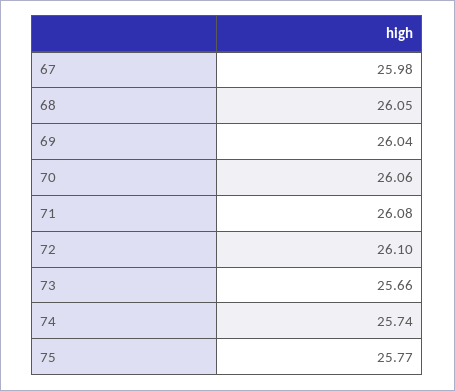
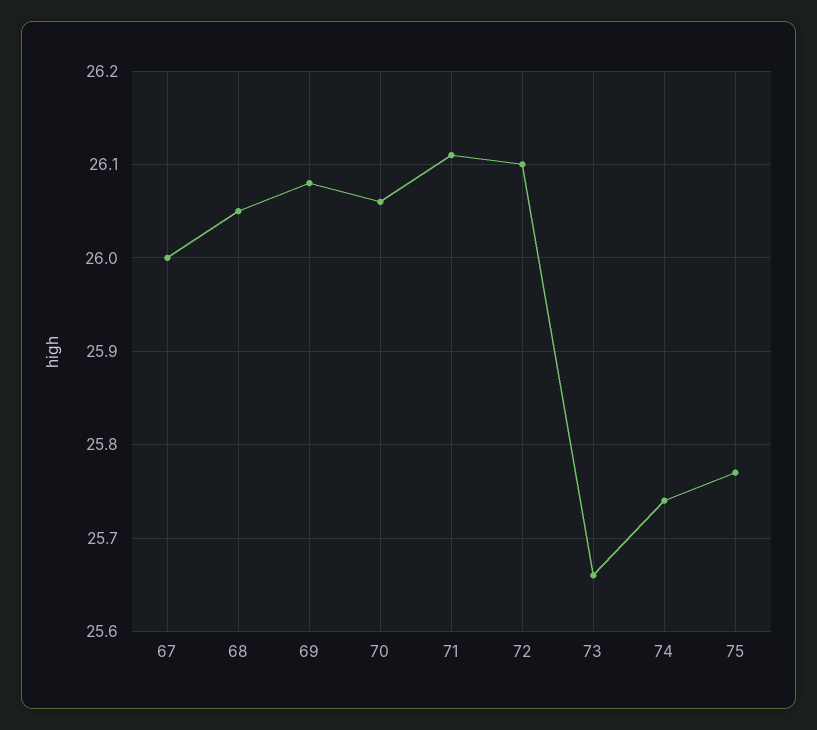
67: 25.98 -> 26
69: 26.04 -> 26.08
71: 26.08 -> 26.11

